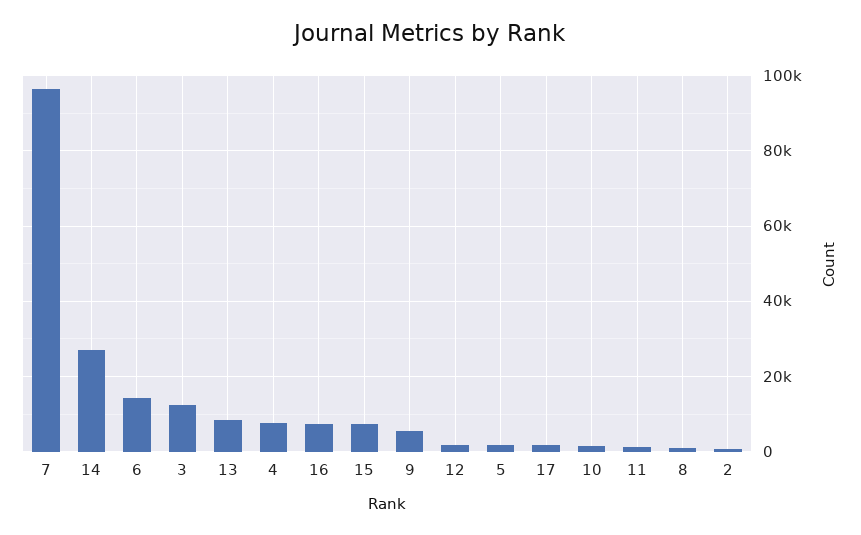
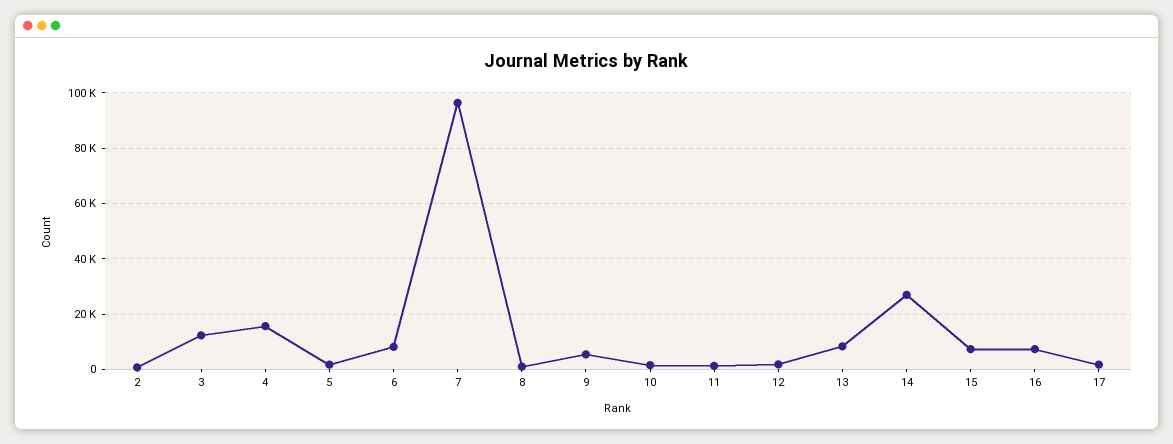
6: 14000 -> 7500
4: 8000 -> 15000

